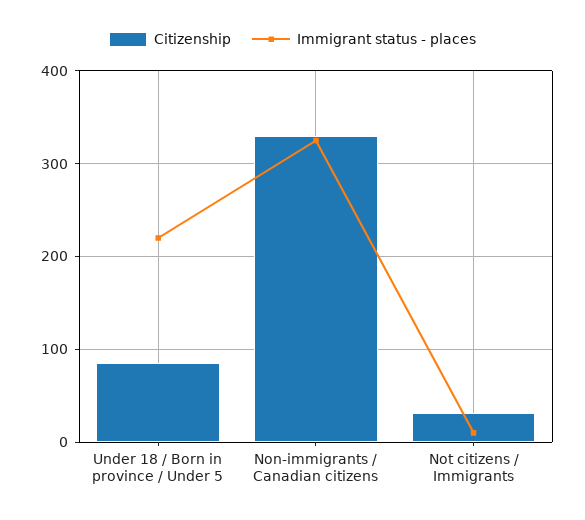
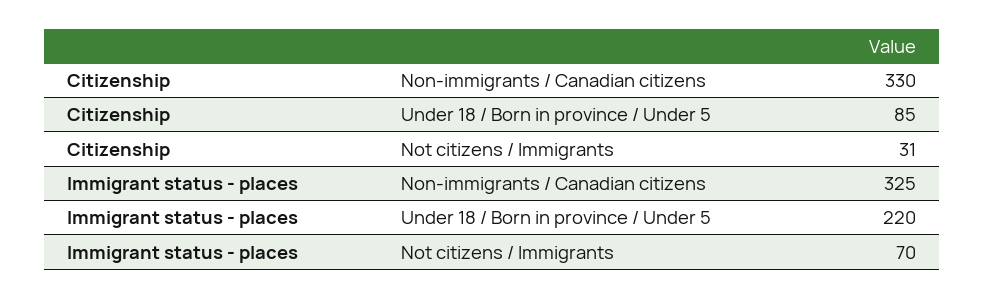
Immigrant status - places, Not citizens / Immigrants: 10 -> 70

